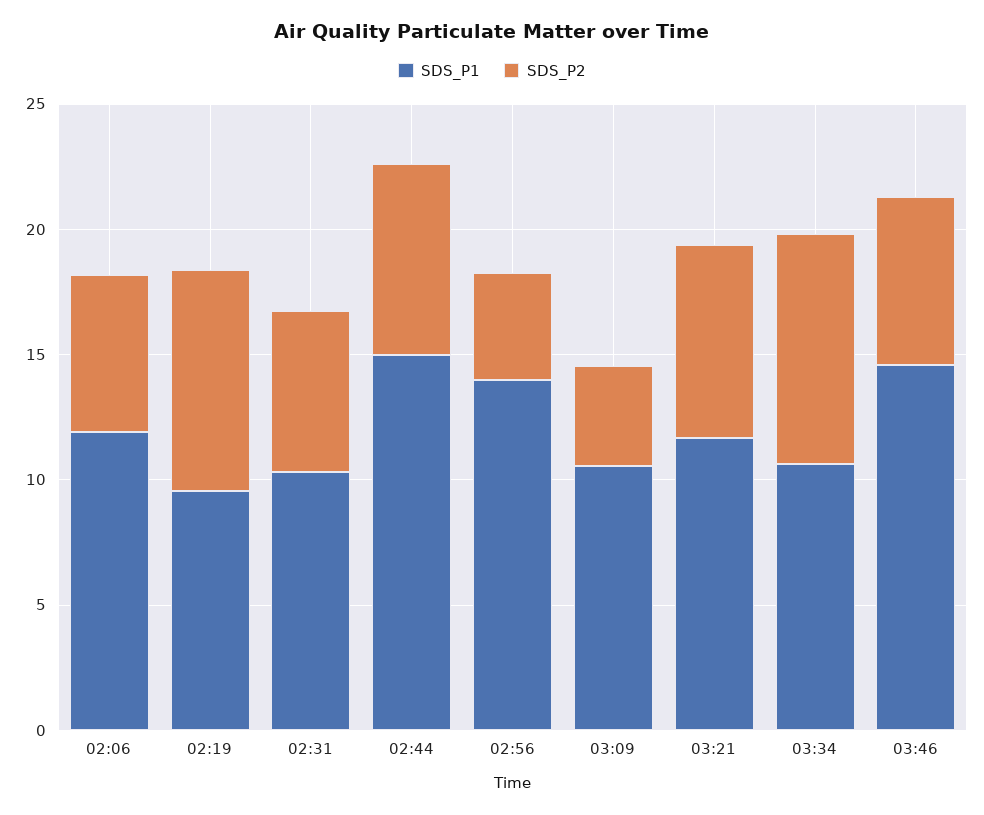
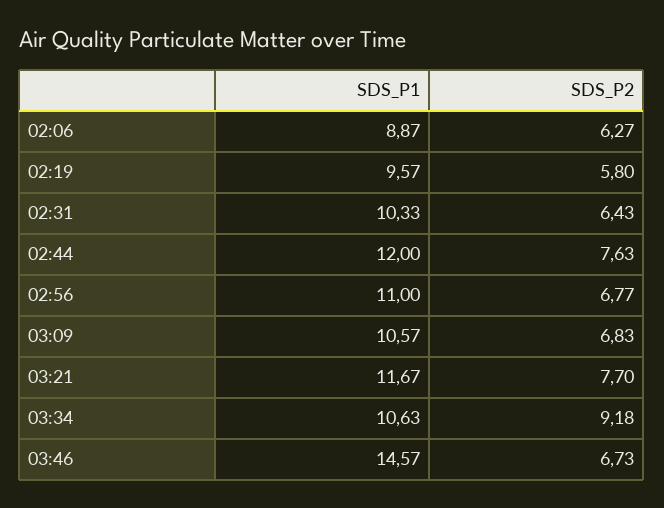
SDS_P1, 02:06: 12 -> 8.87
SDS_P2, 02:19: 9 -> 5.8
SDS_P1, 02:44: 15 -> 12
SDS_P1, 02:56: 14 -> 11
SDS_P2, 02:56: 4 -> 6.77
SDS_P2, 03:09: 4 -> 6.83

